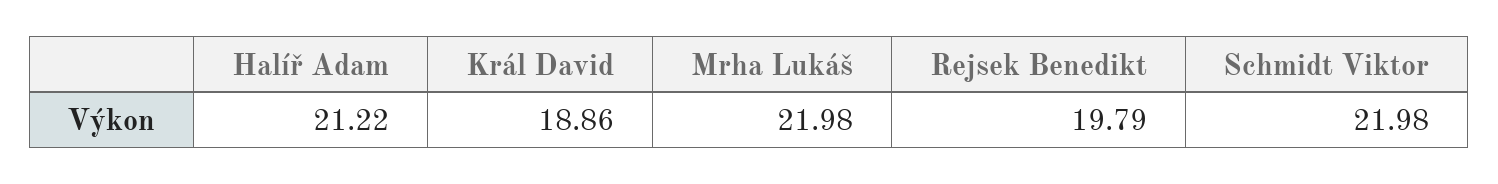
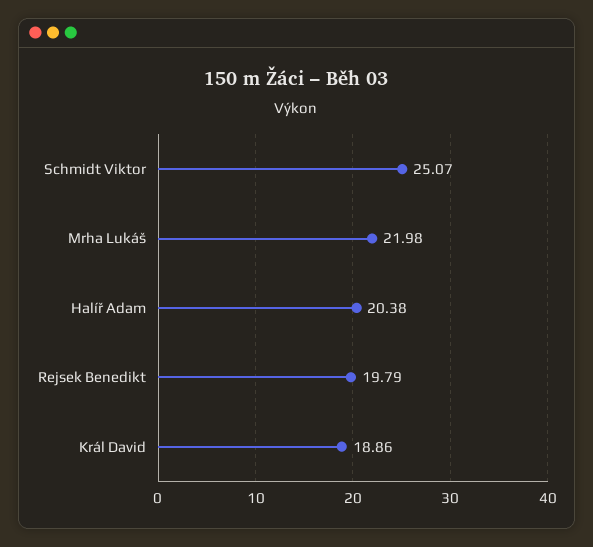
Halíř Adam: 21.22 -> 20.38
Schmidt Viktor: 21.98 -> 25.07

